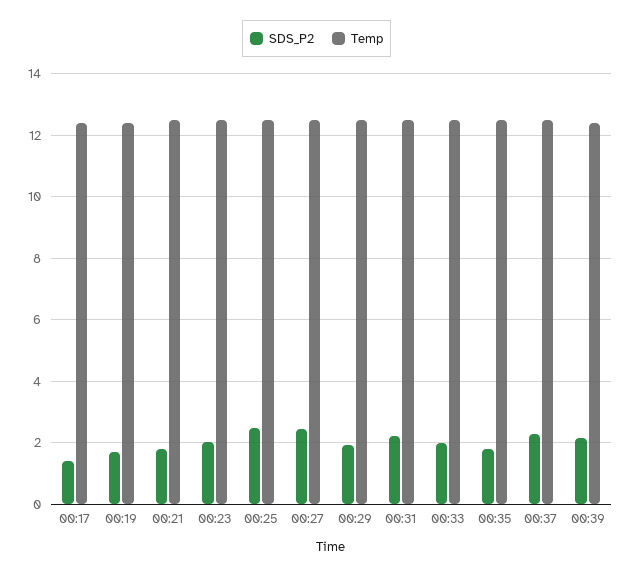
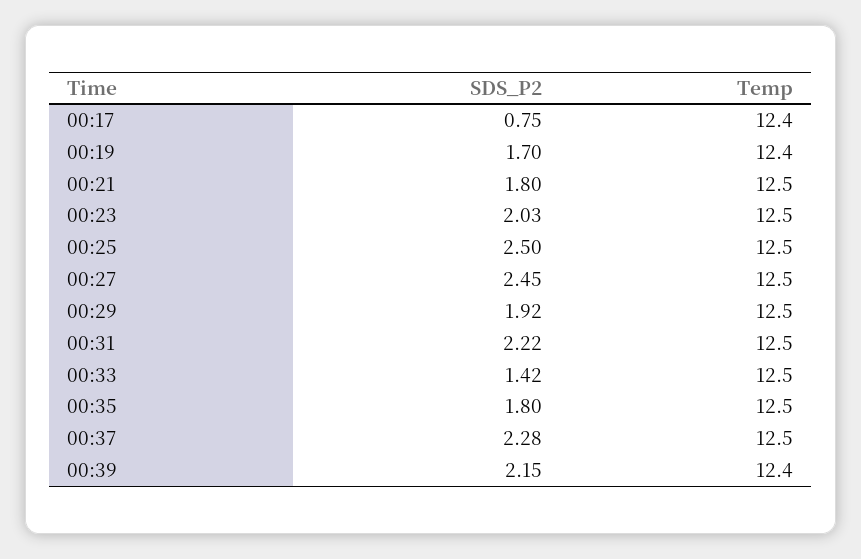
SDS_P2, 00:17: 1.4 -> 0.75
SDS_P2, 00:33: 2 -> 1.42

